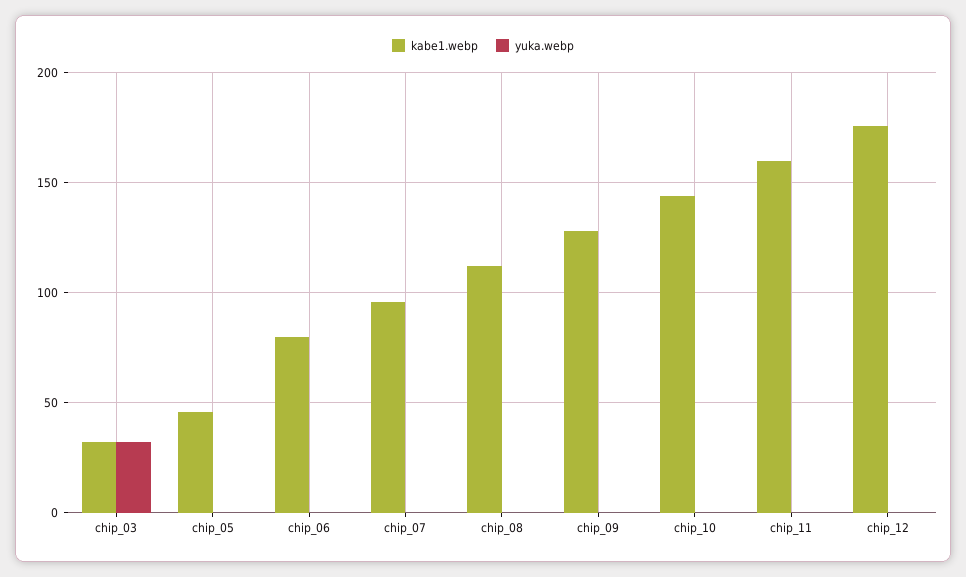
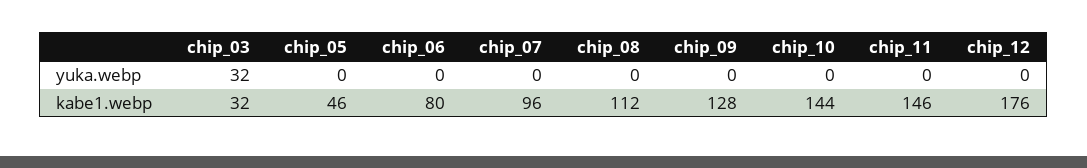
kabe1.webp, chip_11: 160 -> 146

